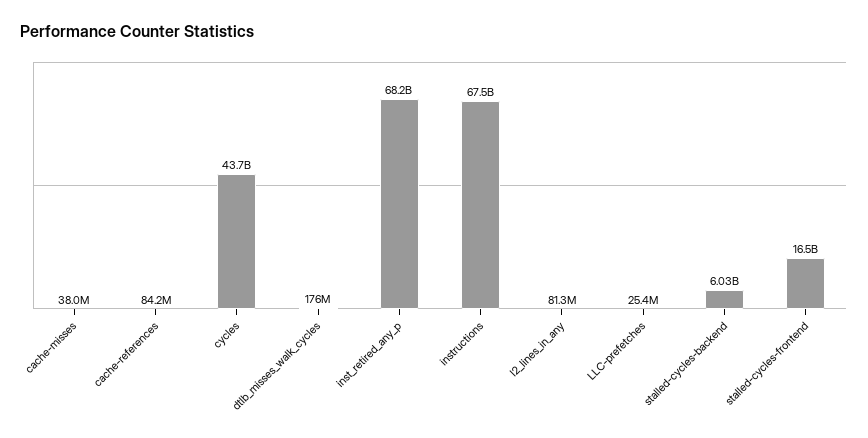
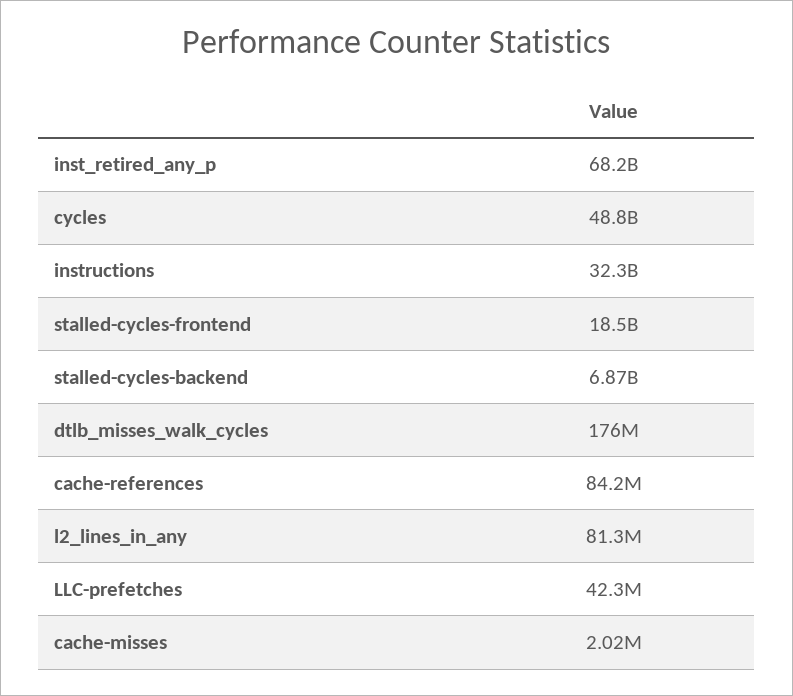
cache-misses: 38000000 -> 2020000
cycles: 43700000000 -> 48800000000
instructions: 67500000000 -> 32300000000
LLC-prefetches: 25400000 -> 42300000
stalled-cycles-backend: 6030000000 -> 6870000000
stalled-cycles-frontend: 16500000000 -> 18500000000

